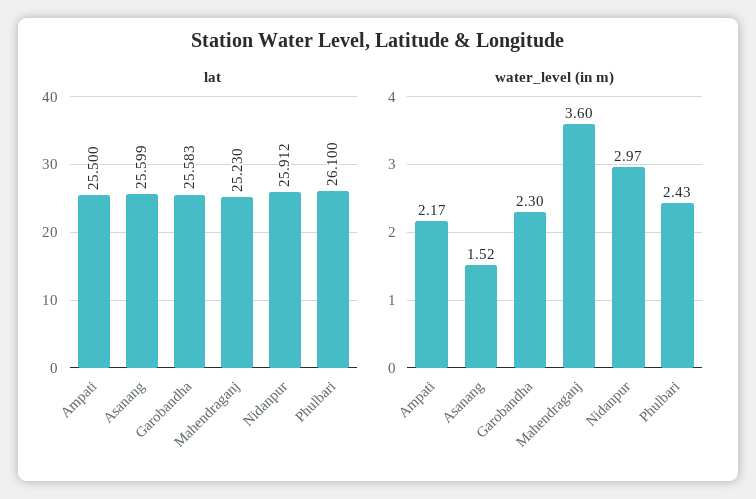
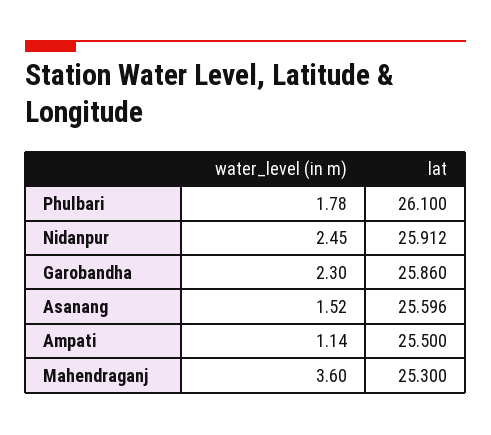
lat, Asanang: 25.599 -> 25.596
lat, Garobandha: 25.583 -> 25.86
lat, Mahendraganj: 25.23 -> 25.3
water_level (in m), Ampati: 2.17 -> 1.14
water_level (in m), Nidanpur: 2.97 -> 2.45
water_level (in m), Phulbari: 2.43 -> 1.78

